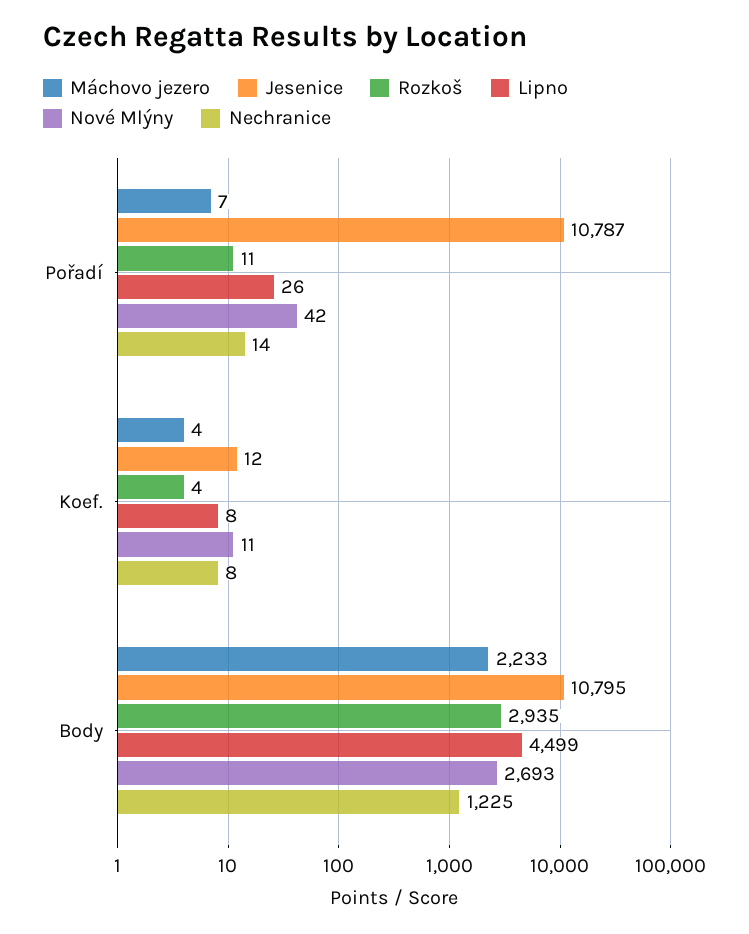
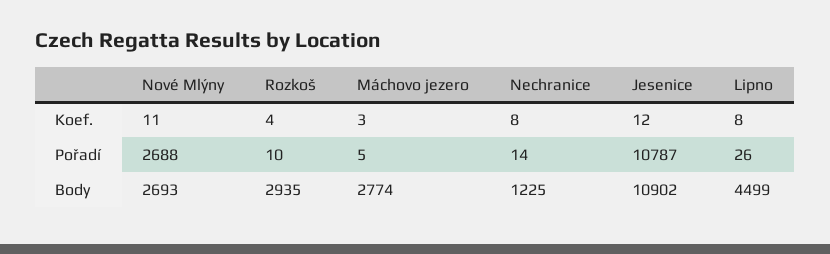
Máchovo jezero, Pořadí: 7 -> 5
Rozkoš, Pořadí: 11 -> 10
Nové Mlýny, Pořadí: 42 -> 2688
Máchovo jezero, Koef.: 4 -> 3
Máchovo jezero, Body: 2233 -> 2774
Jesenice, Body: 10795 -> 10902

